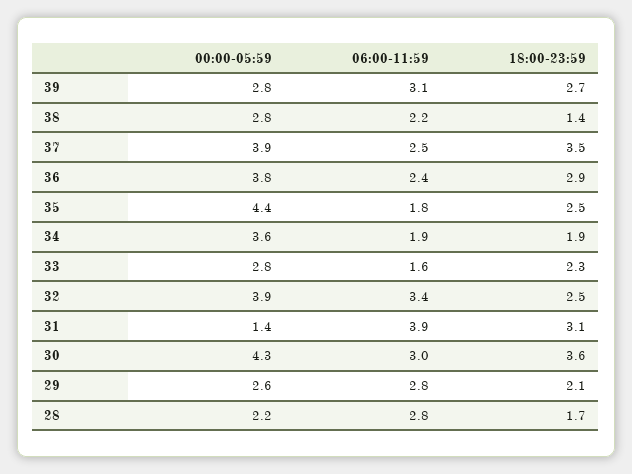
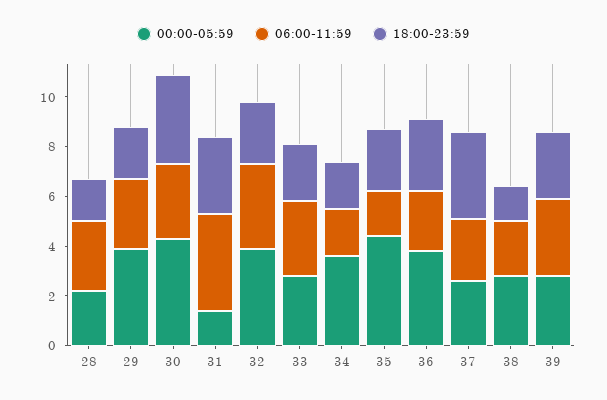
00:00-05:59, 37: 3.9 -> 2.5
06:00-11:59, 33: 1.6 -> 3
00:00-05:59, 29: 2.6 -> 4

